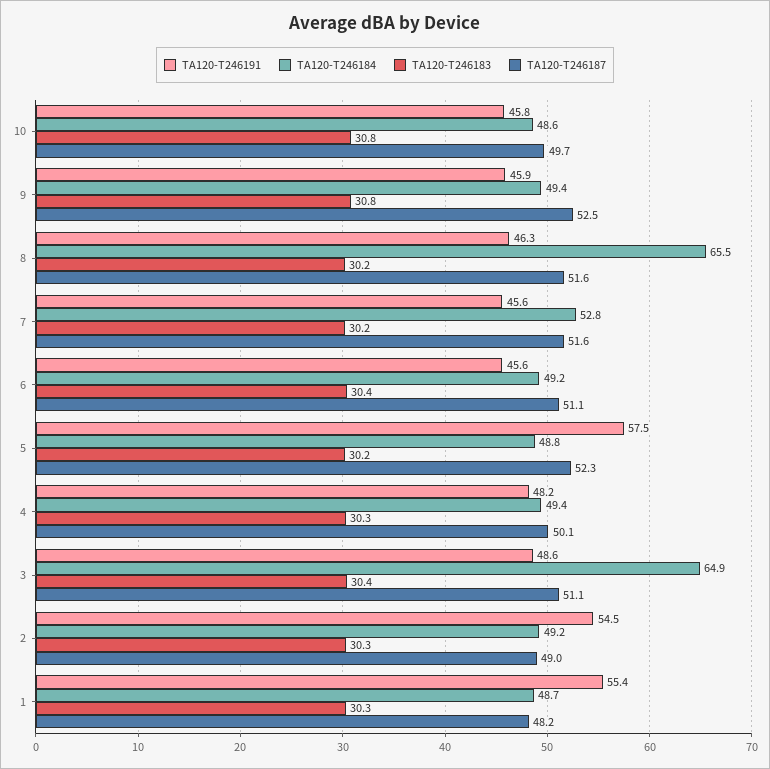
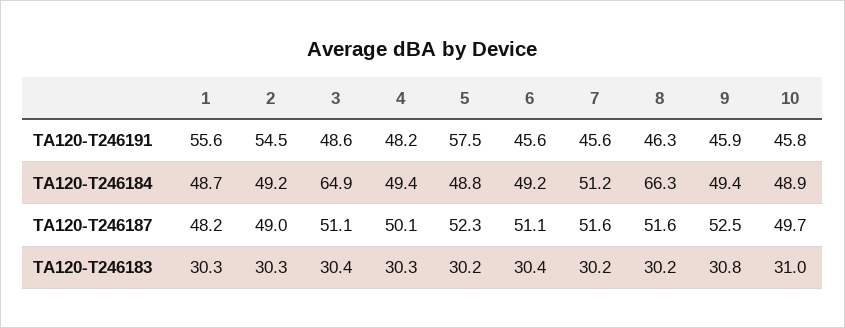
TA120-T246184, 10: 48.6 -> 48.9
TA120-T246183, 10: 30.8 -> 31
TA120-T246184, 8: 65.5 -> 66.3
TA120-T246184, 7: 52.8 -> 51.2
TA120-T246191, 1: 55.4 -> 55.6

